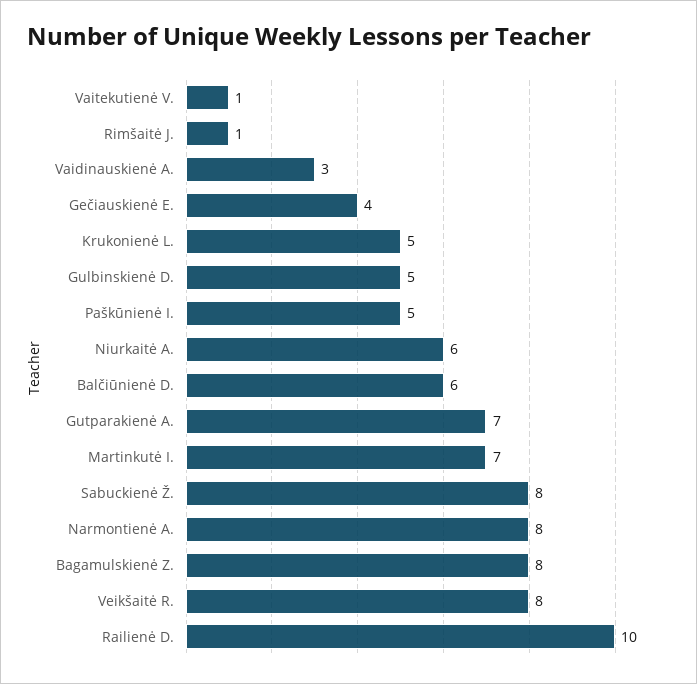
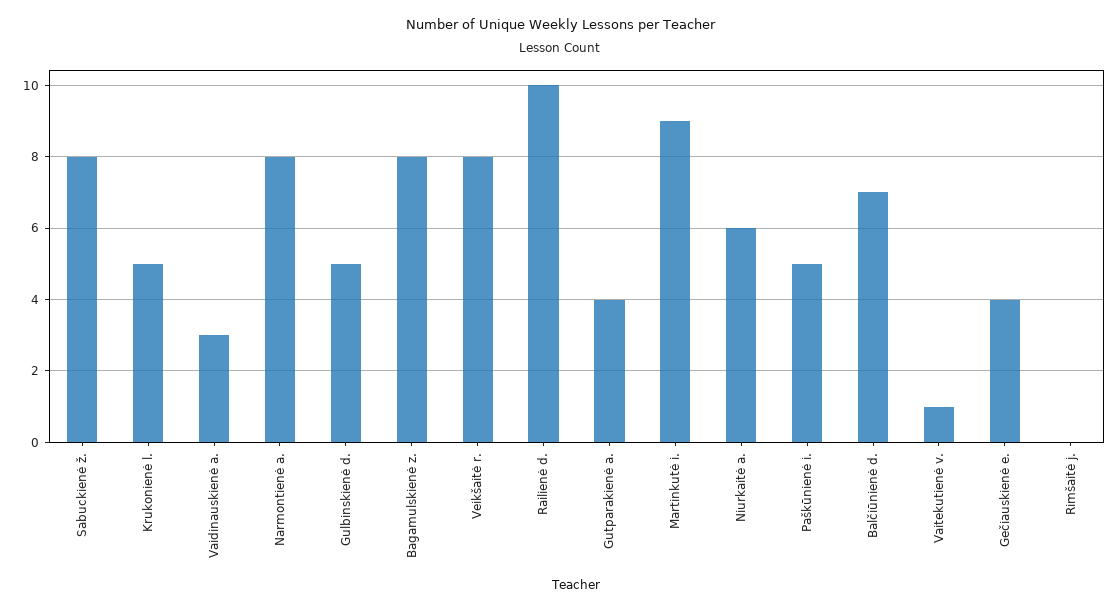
Rimšaitė J.: 1 -> 0
Balčiūnienė D.: 6 -> 7
Gutparakienė A.: 7 -> 4
Martinkutė I.: 7 -> 9

